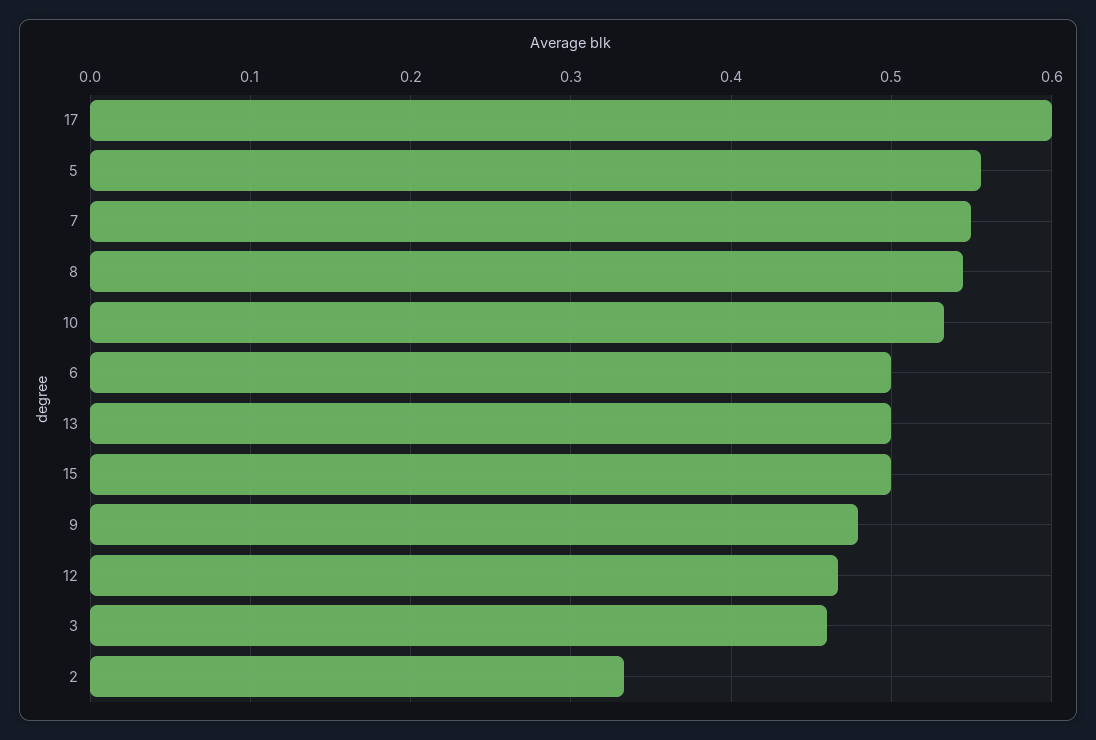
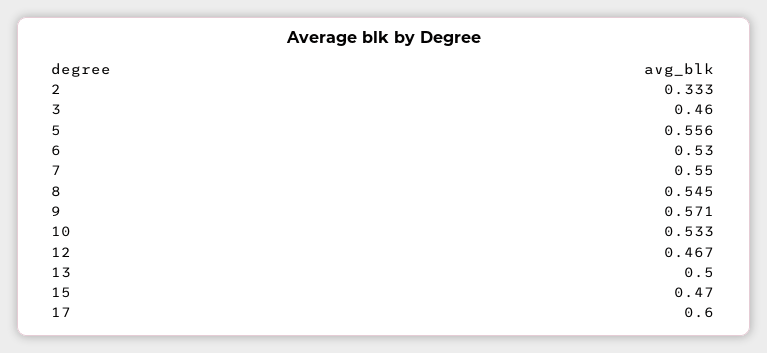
6: 0.5 -> 0.53
15: 0.5 -> 0.47
9: 0.48 -> 0.571

